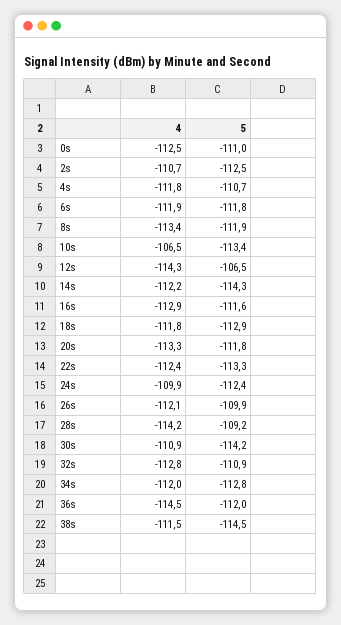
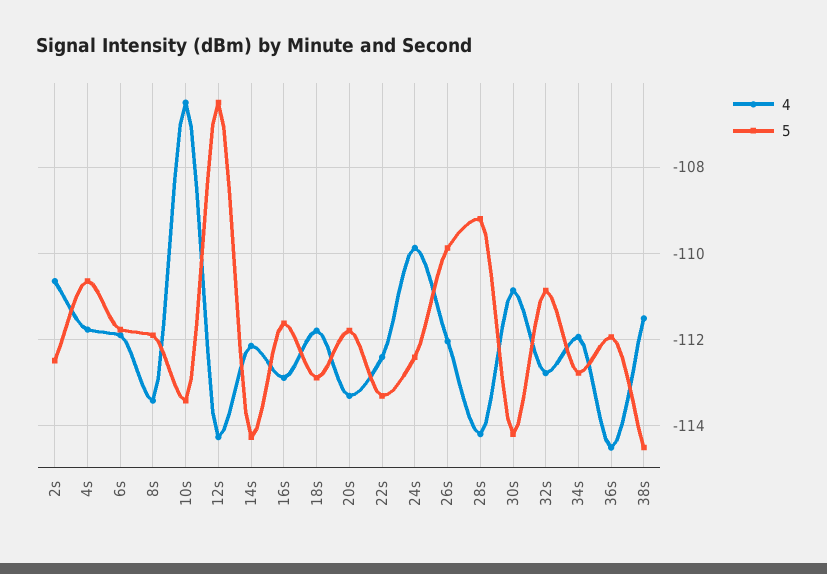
4, 0s: -112.5 -> none
5, 0s: -111 -> none

